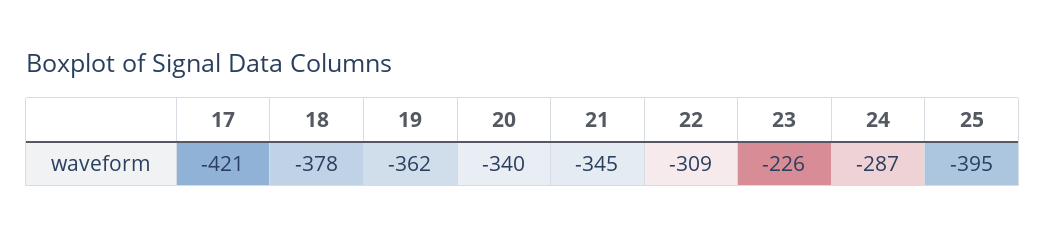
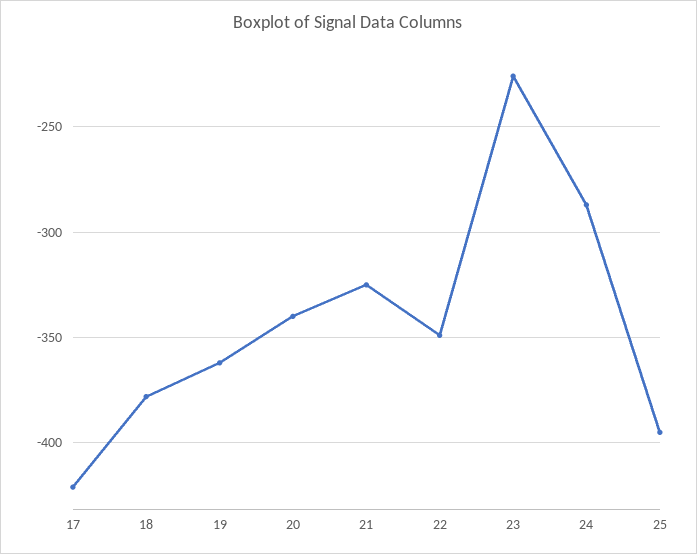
21: -345 -> -325
22: -309 -> -350

